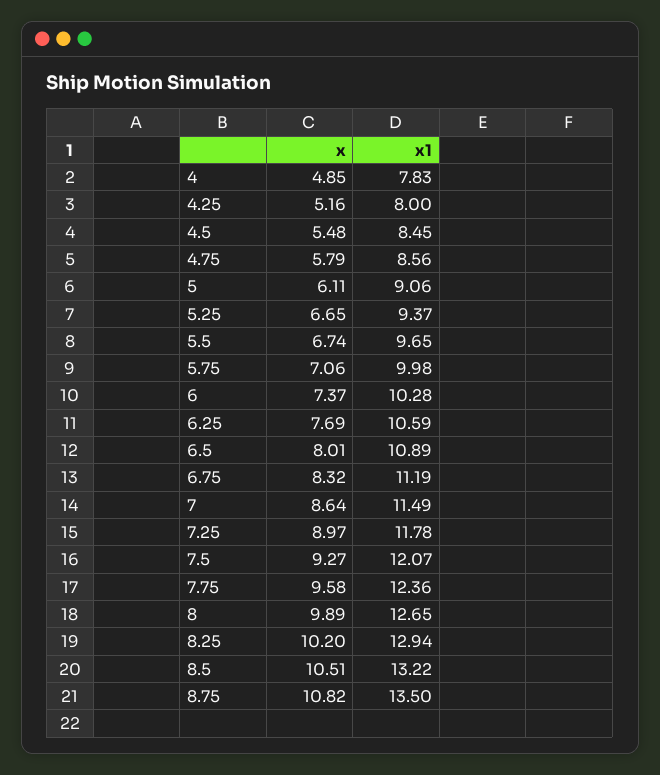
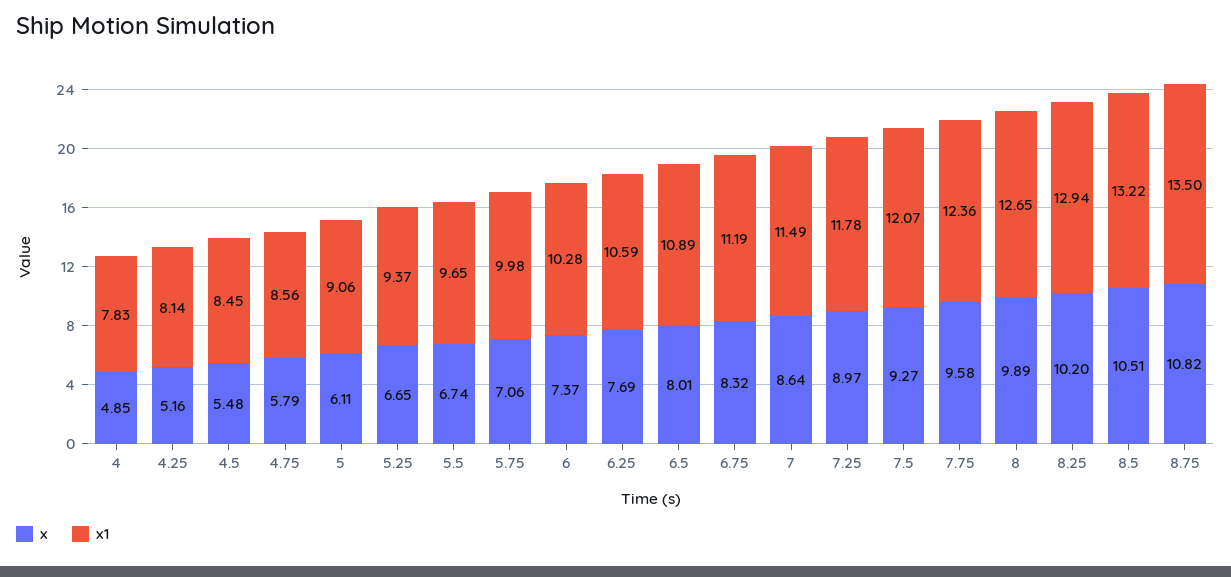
x1, 4.25: 8 -> 8.14

